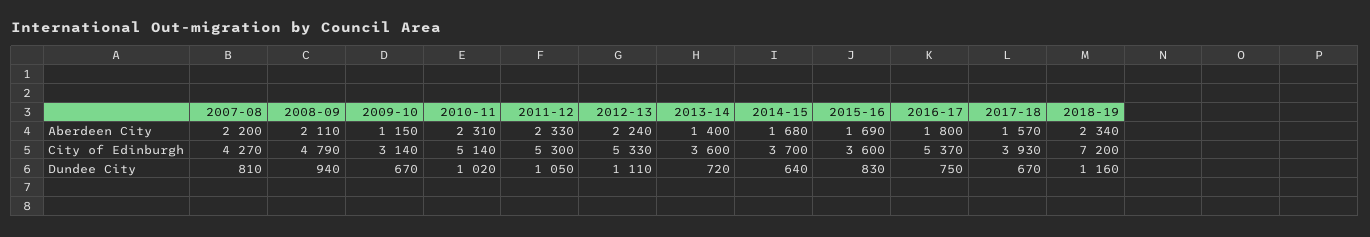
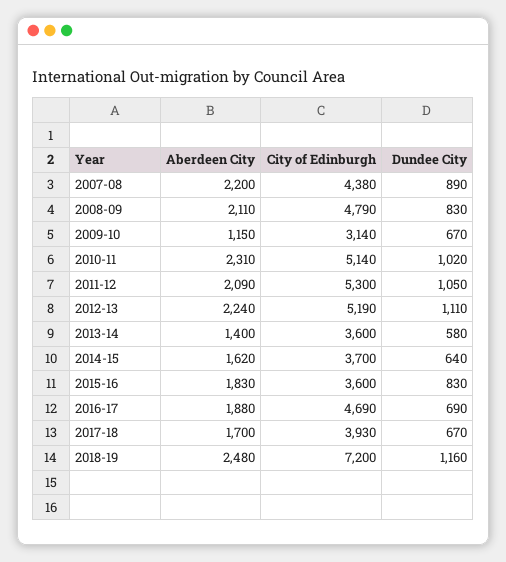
2011-12, Aberdeen City: 2330 -> 2090
2014-15, Aberdeen City: 1680 -> 1620
2015-16, Aberdeen City: 1690 -> 1830
2016-17, Aberdeen City: 1800 -> 1880
2017-18, Aberdeen City: 1570 -> 1700
2018-19, Aberdeen City: 2340 -> 2480
2007-08, City of Edinburgh: 4270 -> 4380
2012-13, City of Edinburgh: 5330 -> 5190
2016-17, City of Edinburgh: 5370 -> 4690
2007-08, Dundee City: 810 -> 890
2008-09, Dundee City: 940 -> 830
2013-14, Dundee City: 720 -> 580
2016-17, Dundee City: 750 -> 690

